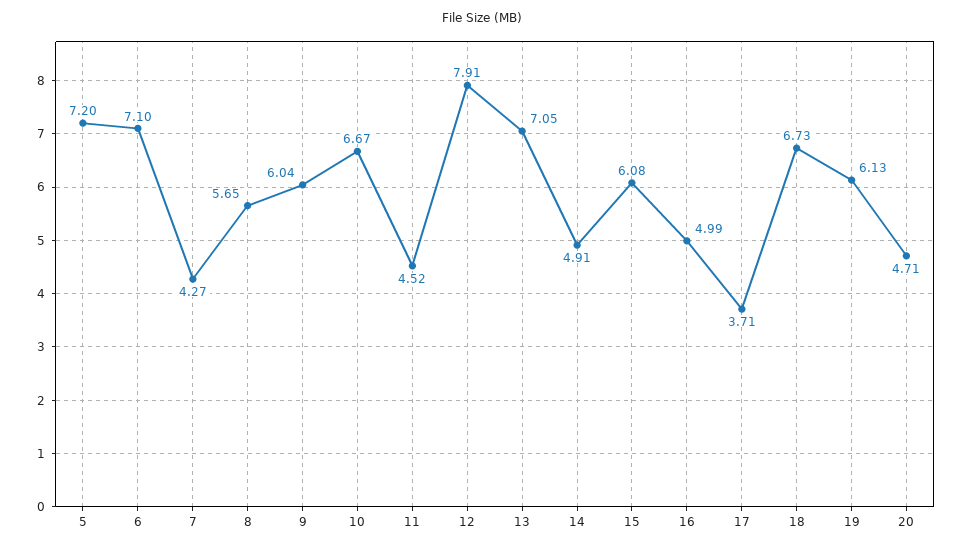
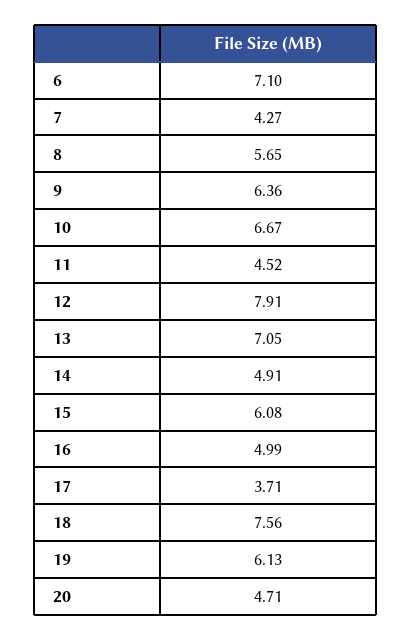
5: 7.2 -> none
9: 6.04 -> 6.36
18: 6.73 -> 7.56

